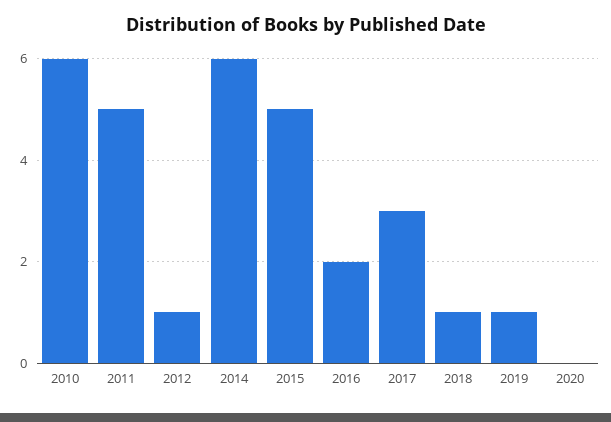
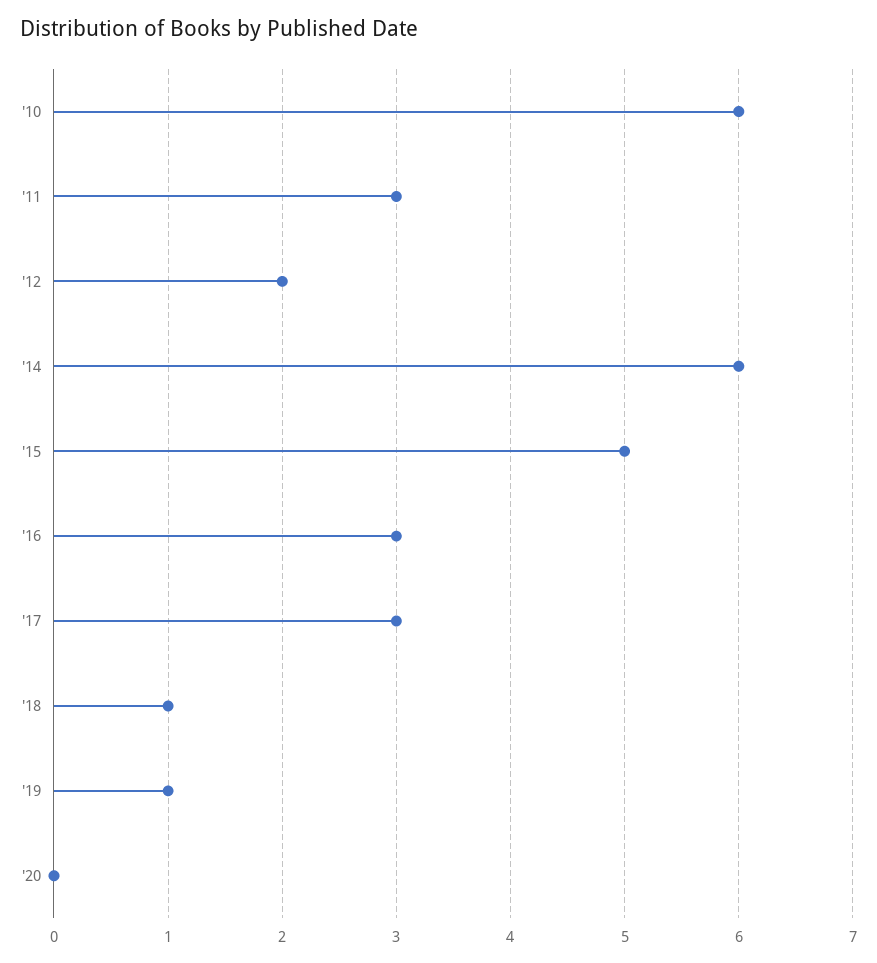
2011: 5 -> 3
2012: 1 -> 2
2016: 2 -> 3

